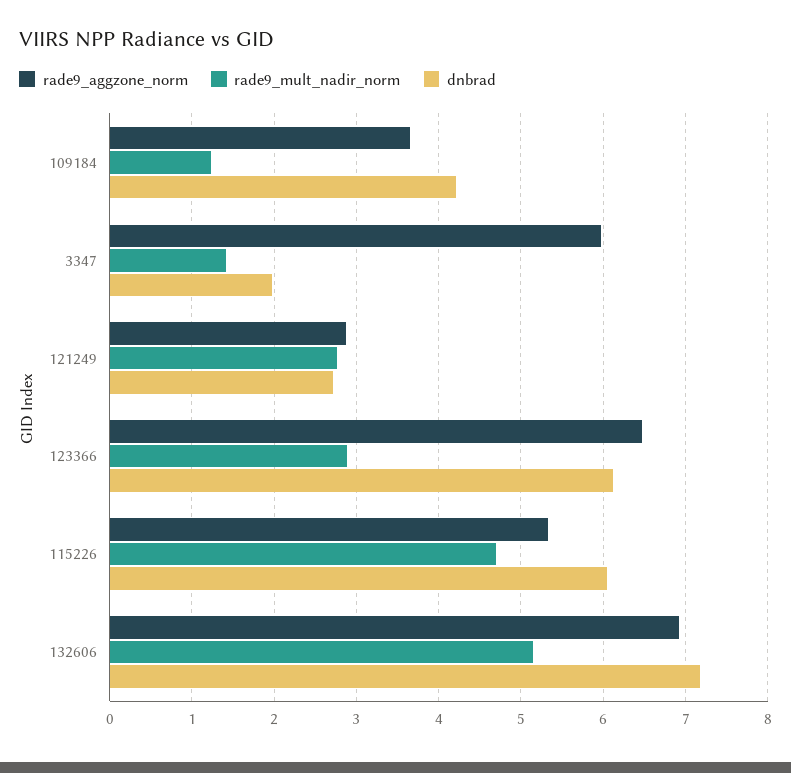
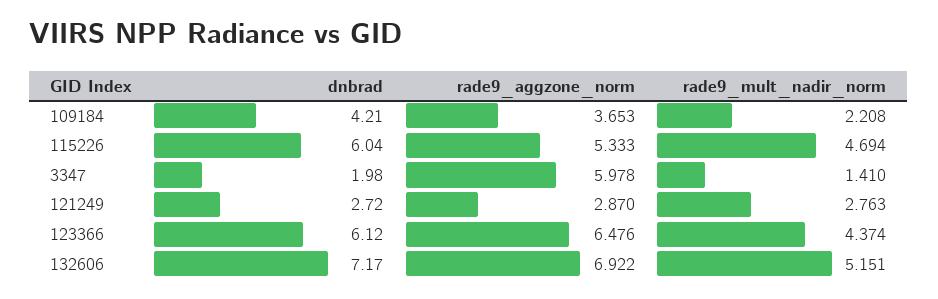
rade9_mult_nadir_norm, 109184: 1.2 -> 2.208
rade9_mult_nadir_norm, 123366: 2.9 -> 4.374

